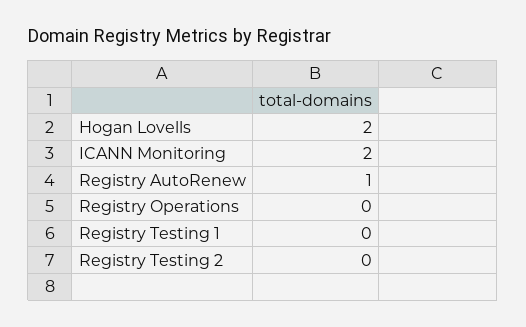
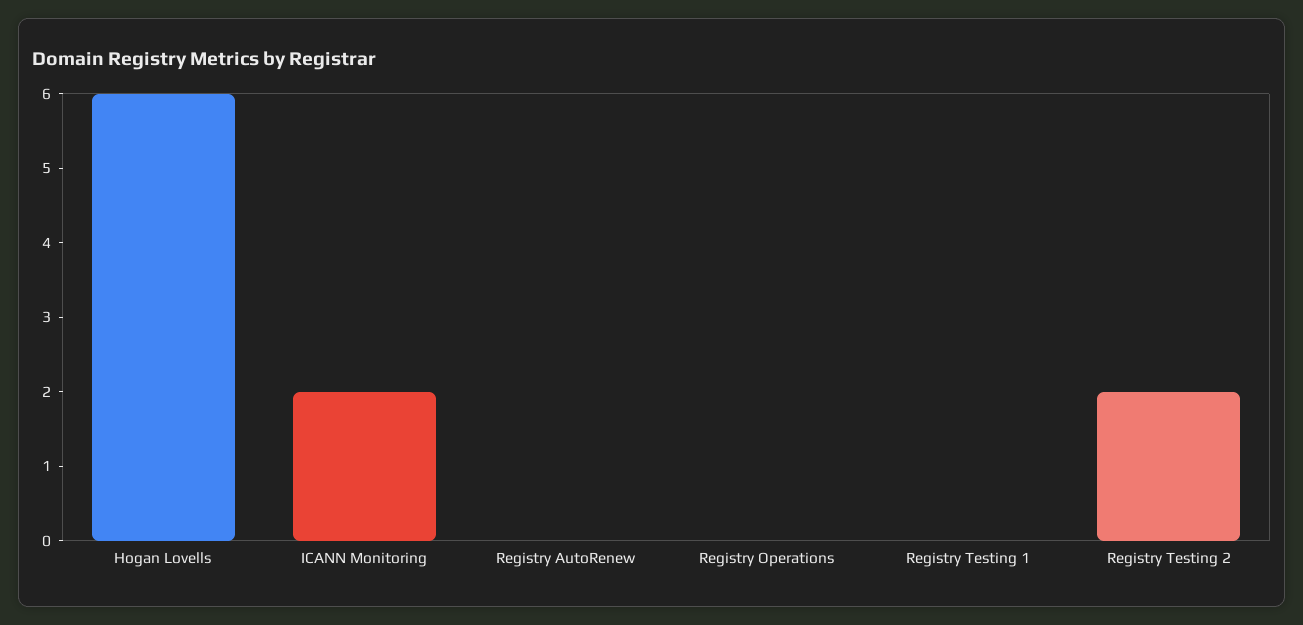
Hogan Lovells: 2 -> 6
Registry AutoRenew: 1 -> 0
Registry Testing 2: 0 -> 2

